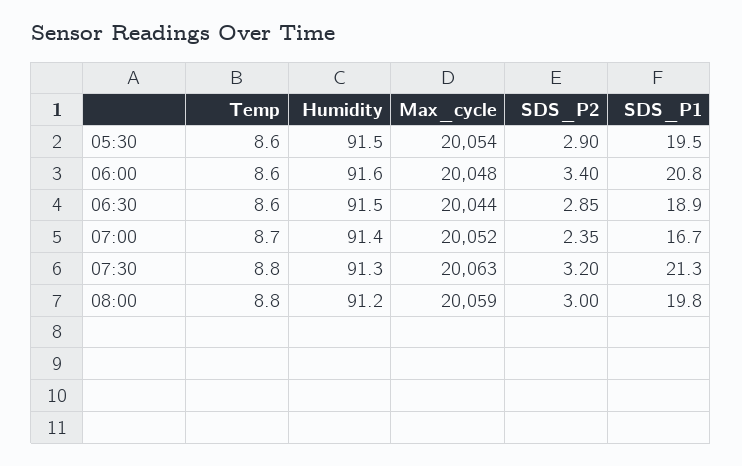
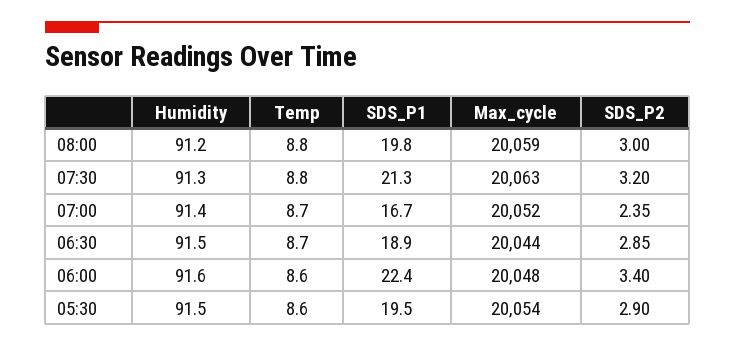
SDS_P1, 06:00: 20.8 -> 22.4
Temp, 06:30: 8.6 -> 8.7

